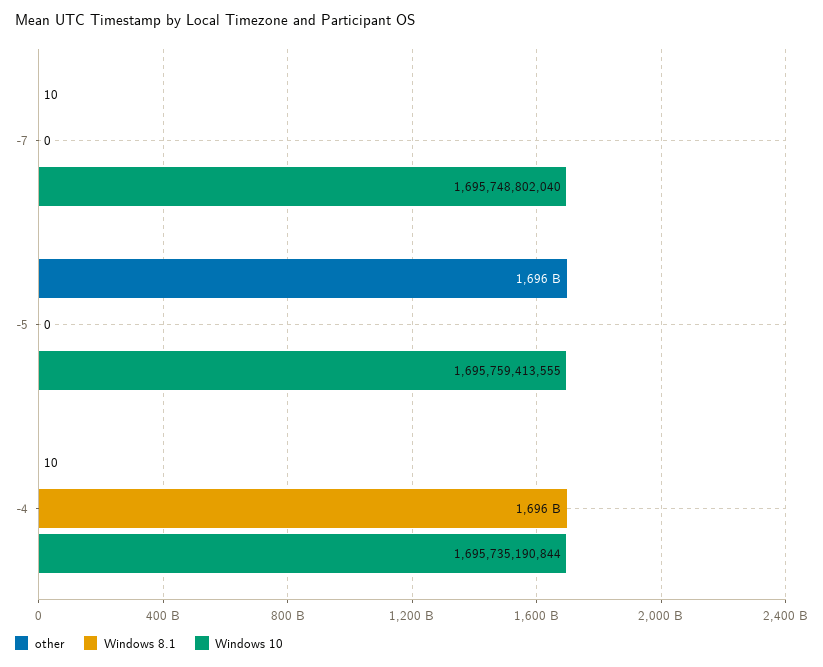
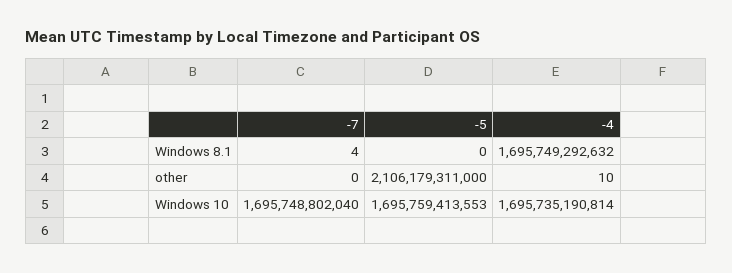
other, -7: 10 -> 0
Windows 8.1, -7: 0 -> 4
other, -5: 1696000000000 -> 2106179311000
Windows 10, -5: 1695759413555 -> 1695759413553
Windows 10, -4: 1695735190844 -> 1695735190814

